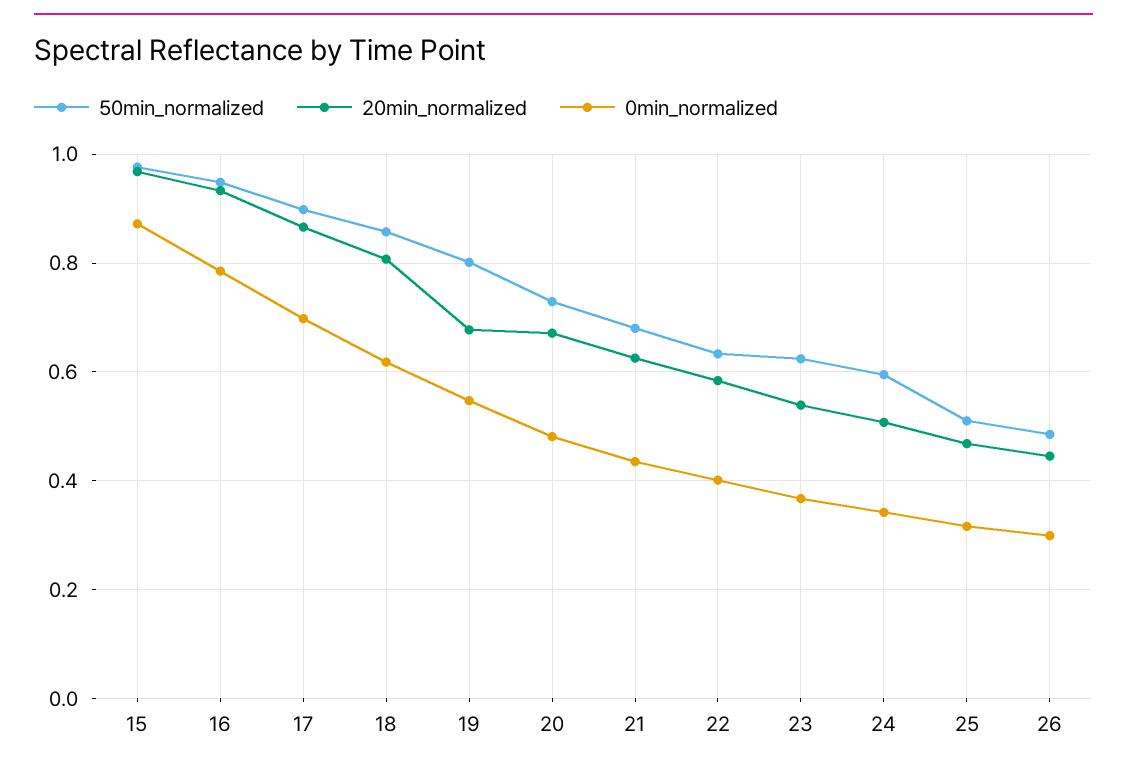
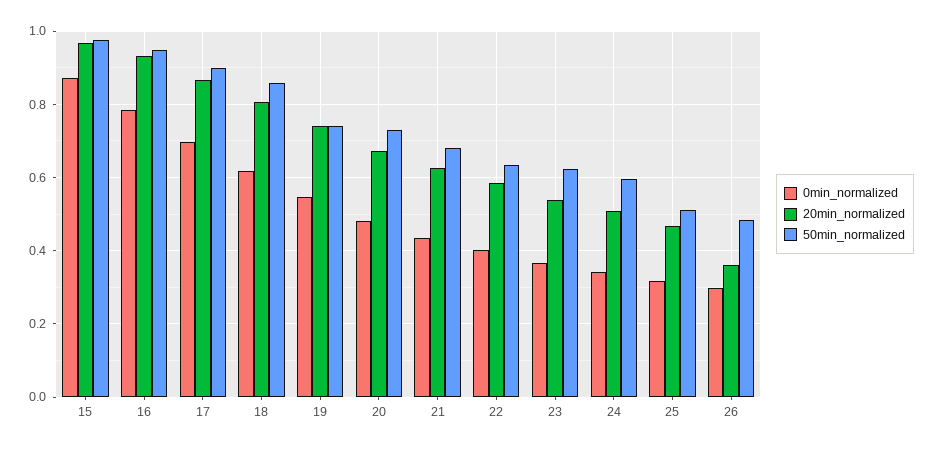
50min_normalized, 19: 0.8 -> 0.74
20min_normalized, 19: 0.68 -> 0.74
20min_normalized, 26: 0.44 -> 0.36

